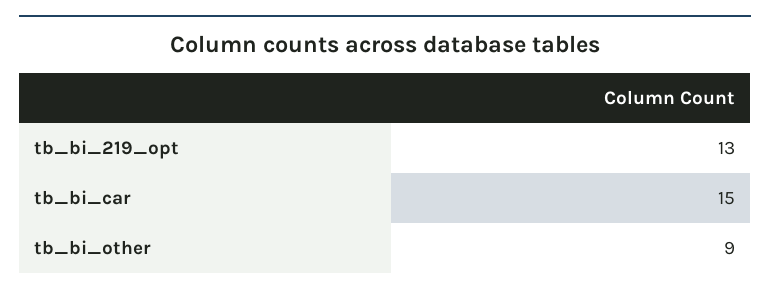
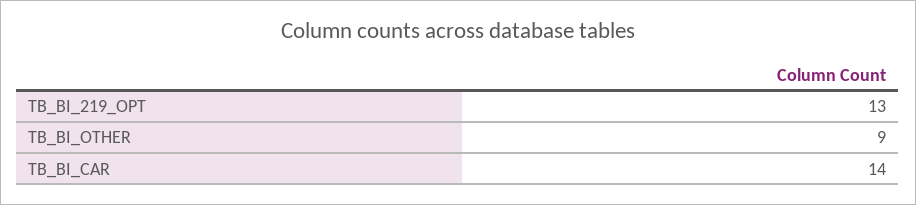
tb_bi_car: 15 -> 14

